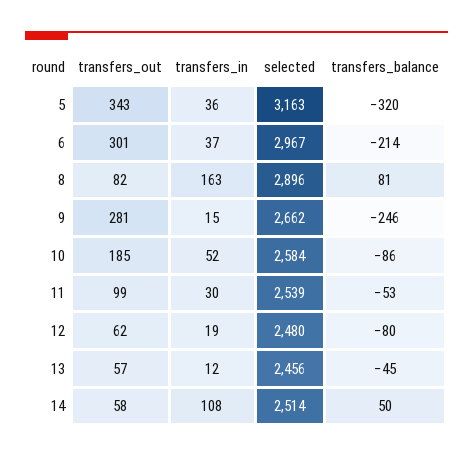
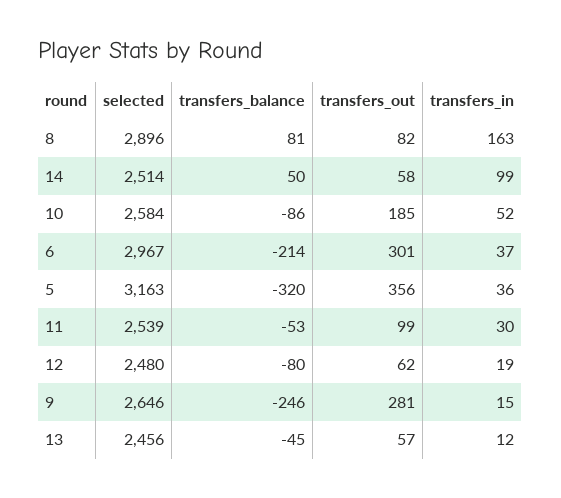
transfers_out, 5: 343 -> 356
selected, 9: 2662 -> 2646
transfers_in, 14: 108 -> 99

